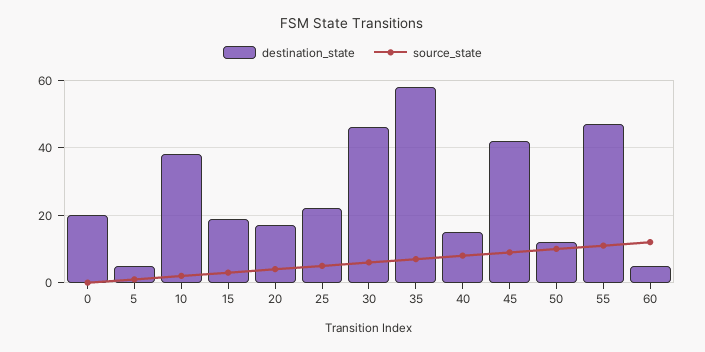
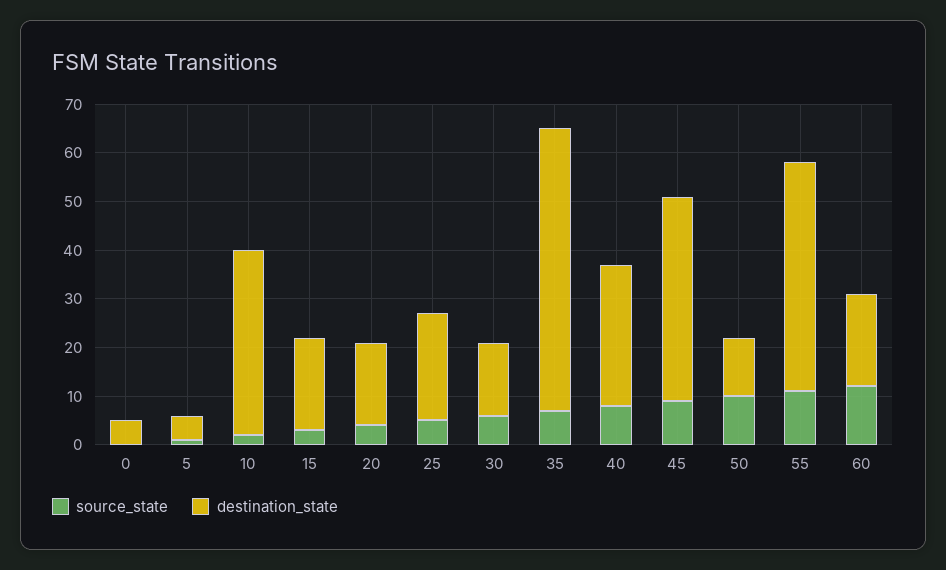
destination_state, 0: 20 -> 5
destination_state, 30: 45 -> 15
destination_state, 40: 15 -> 30
destination_state, 60: 5 -> 20

